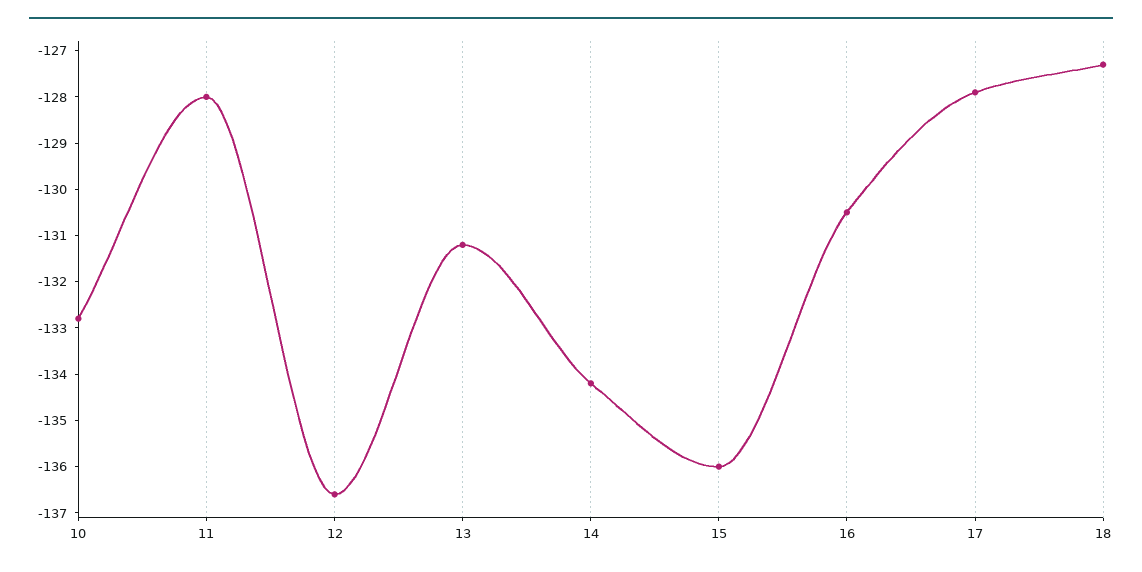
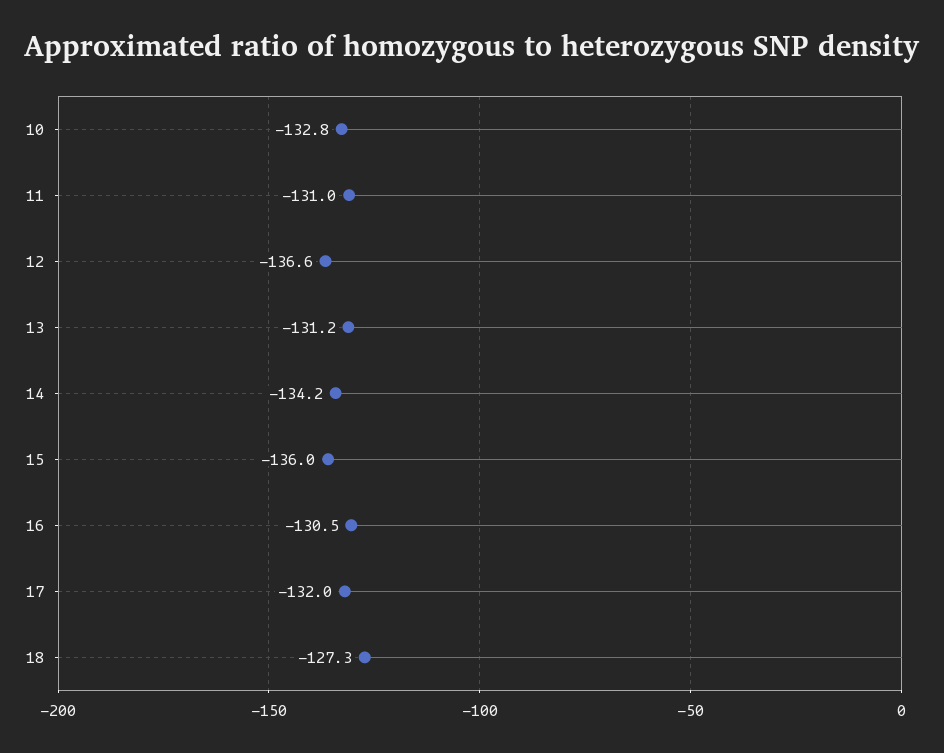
11: -128 -> -131
17: -128 -> -132

